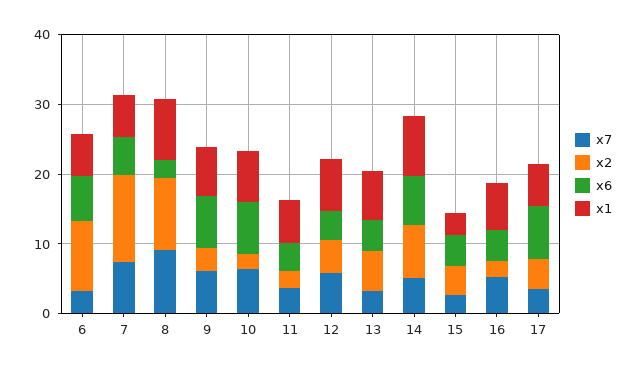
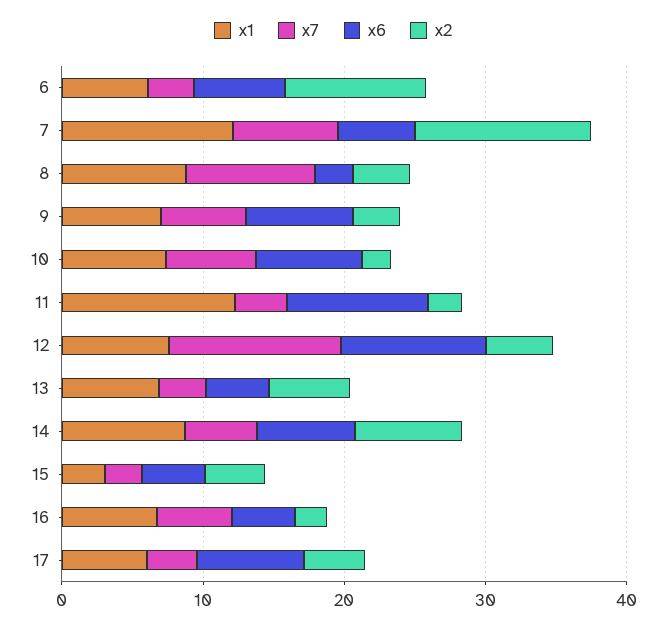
x1, 7: 6 -> 12
x2, 8: 10 -> 4
x6, 11: 4 -> 10
x1, 11: 6 -> 12
x7, 12: 6 -> 12
x6, 12: 4 -> 10

